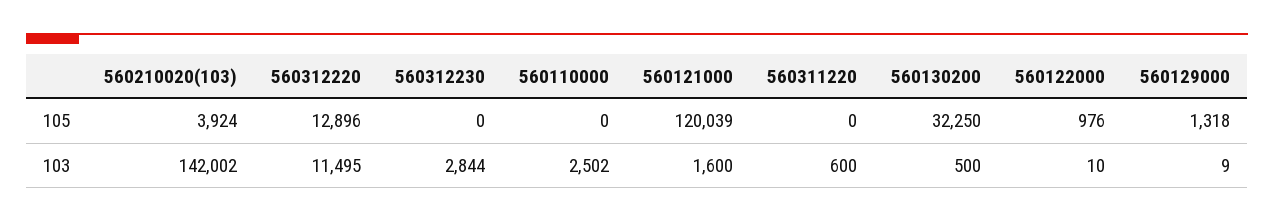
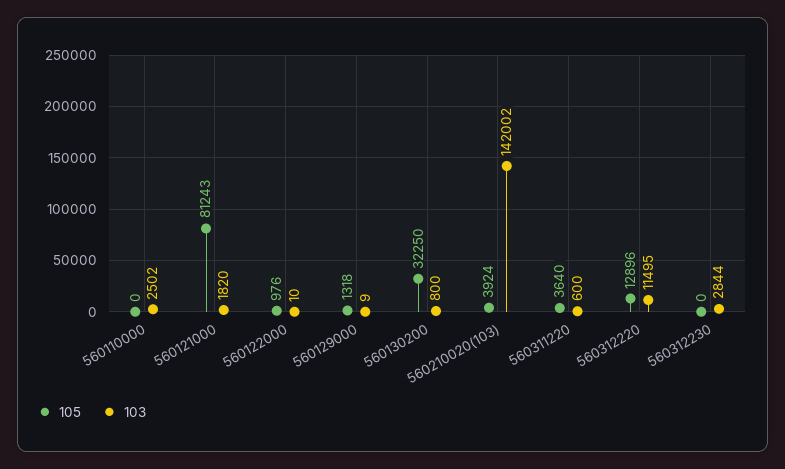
105, 560121000: 120039 -> 81243
105, 560311220: 0 -> 3640
103, 560121000: 1600 -> 1820
103, 560130200: 500 -> 800

